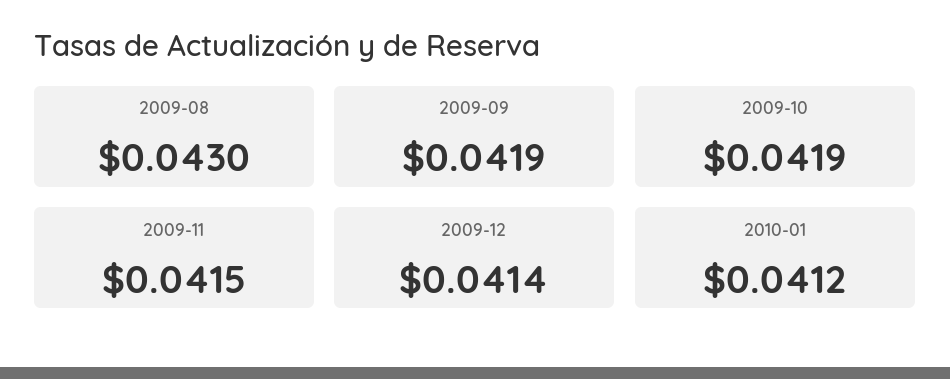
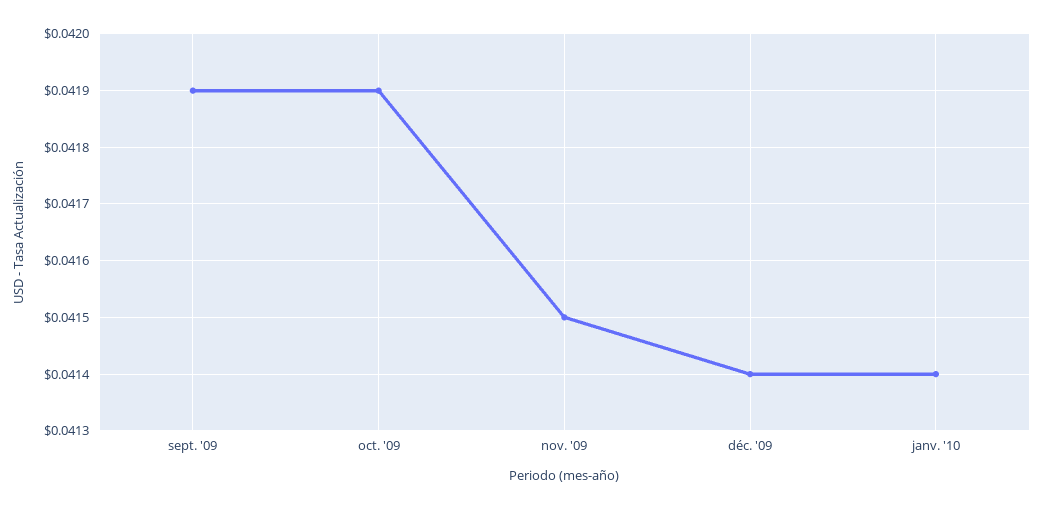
2009-08: 0.043 -> none
2010-01: 0.0412 -> 0.0414

